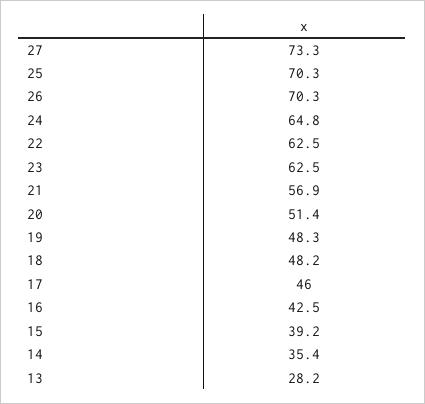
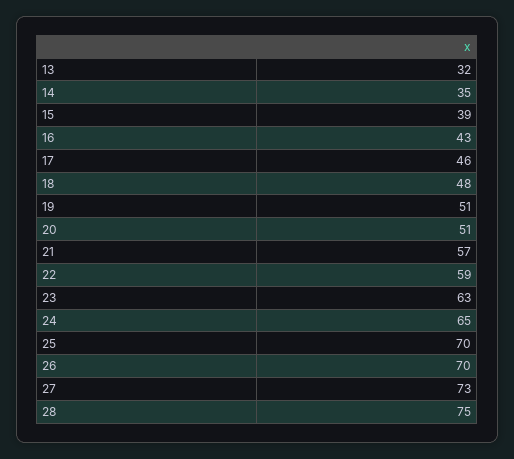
22: 62.5 -> 59
19: 48.3 -> 51
13: 28.2 -> 32
28: none -> 75

